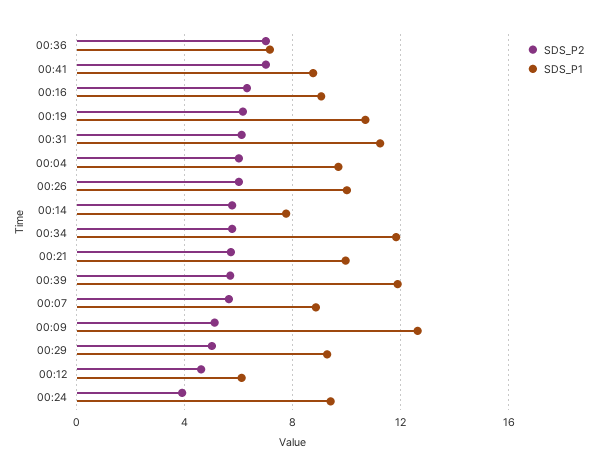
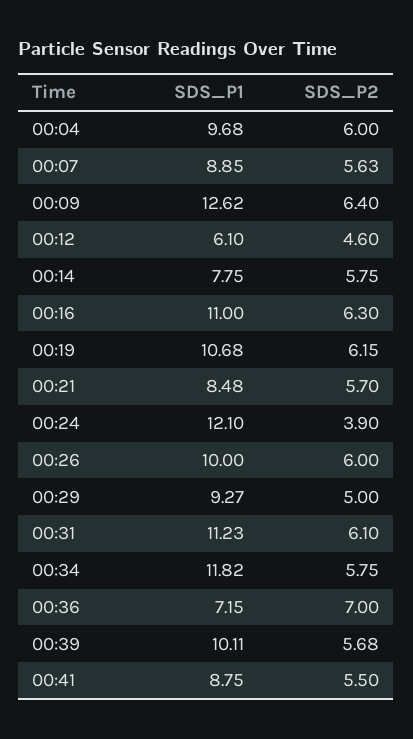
SDS_P2, 00:41: 7 -> 5.5
SDS_P1, 00:16: 9 -> 11
SDS_P1, 00:21: 10 -> 8.48
SDS_P1, 00:39: 12 -> 10.11
SDS_P2, 00:09: 5 -> 6.4
SDS_P1, 00:24: 9.5 -> 12.1

